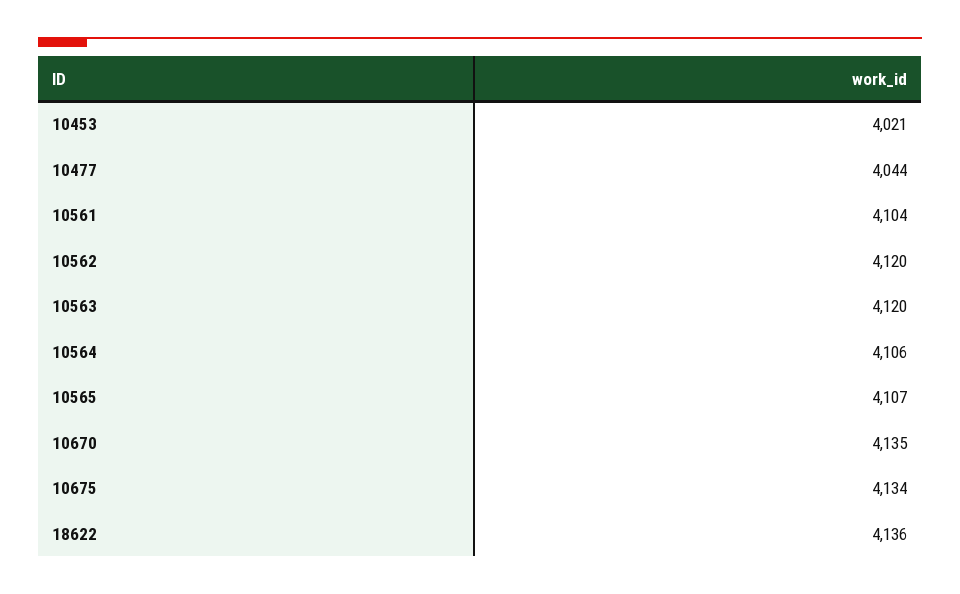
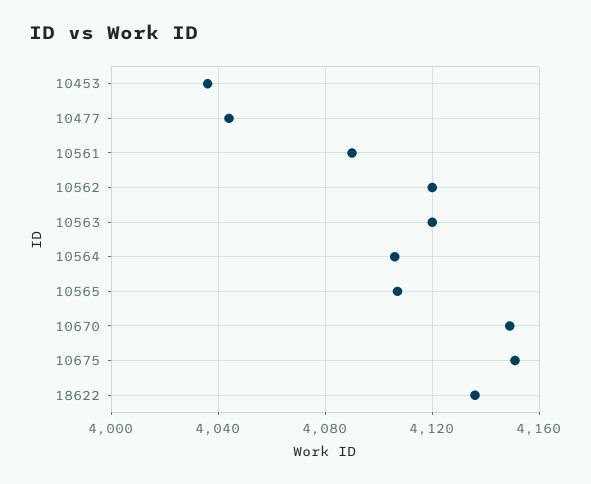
10453: 4021 -> 4035
10561: 4104 -> 4090
10670: 4135 -> 4150
10675: 4134 -> 4150

